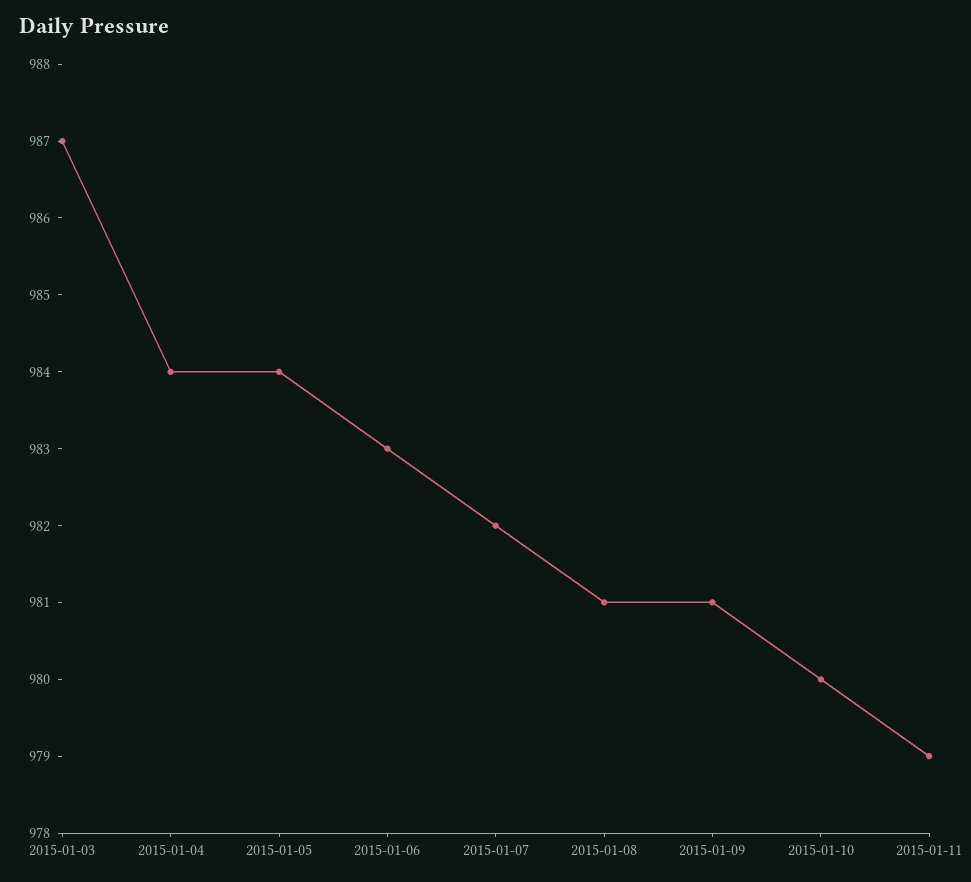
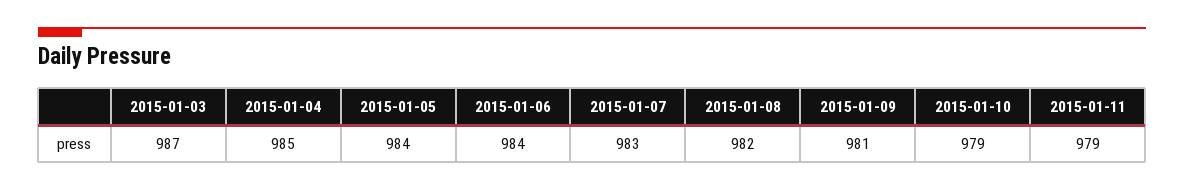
2015-01-04: 984 -> 985
2015-01-06: 983 -> 984
2015-01-07: 982 -> 983
2015-01-08: 981 -> 982
2015-01-10: 980 -> 979

